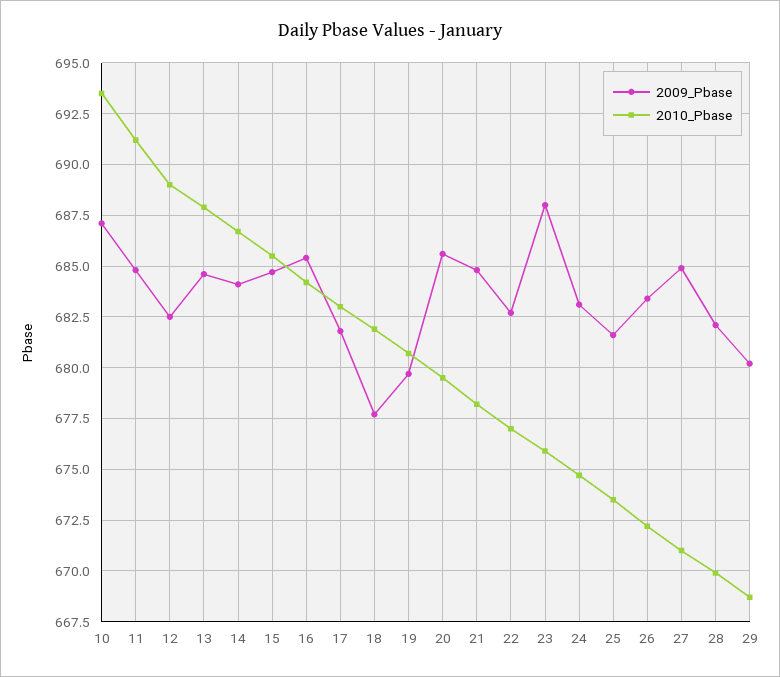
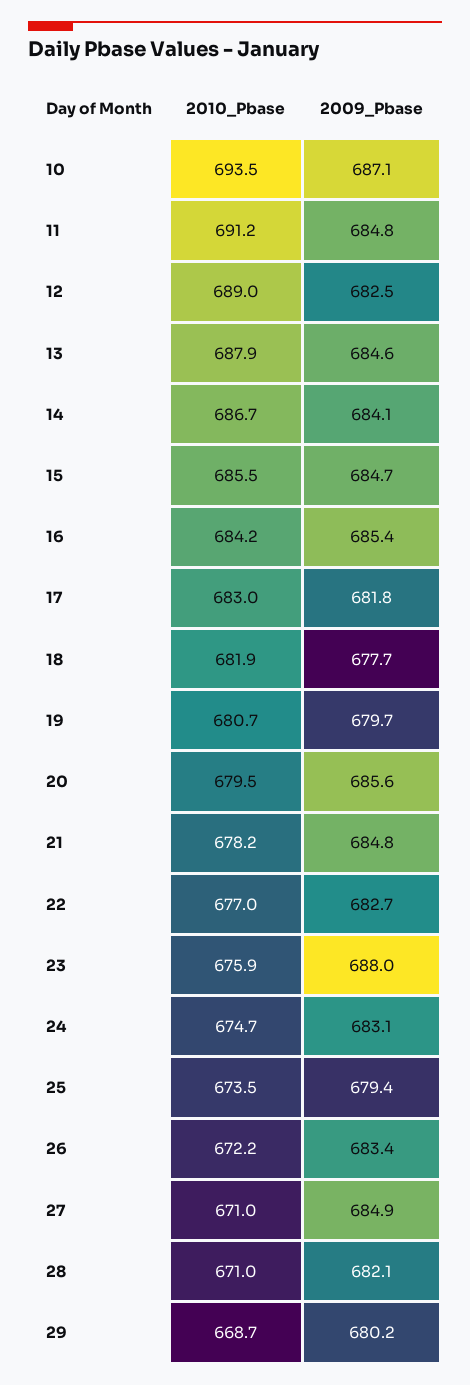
2009_Pbase, 25: 681.5 -> 679.4
2010_Pbase, 28: 670 -> 671

